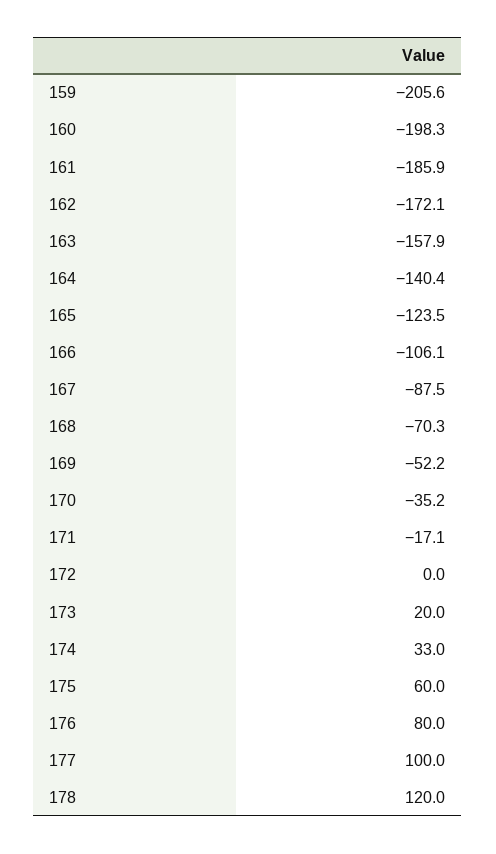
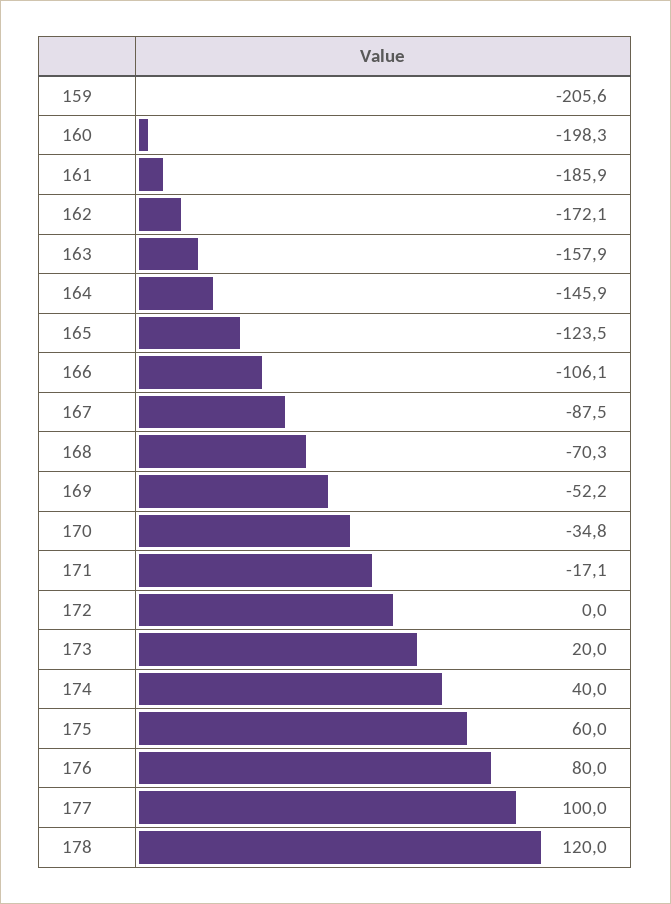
164: -140.4 -> -145.9
170: -35.2 -> -34.8
174: 33 -> 40

